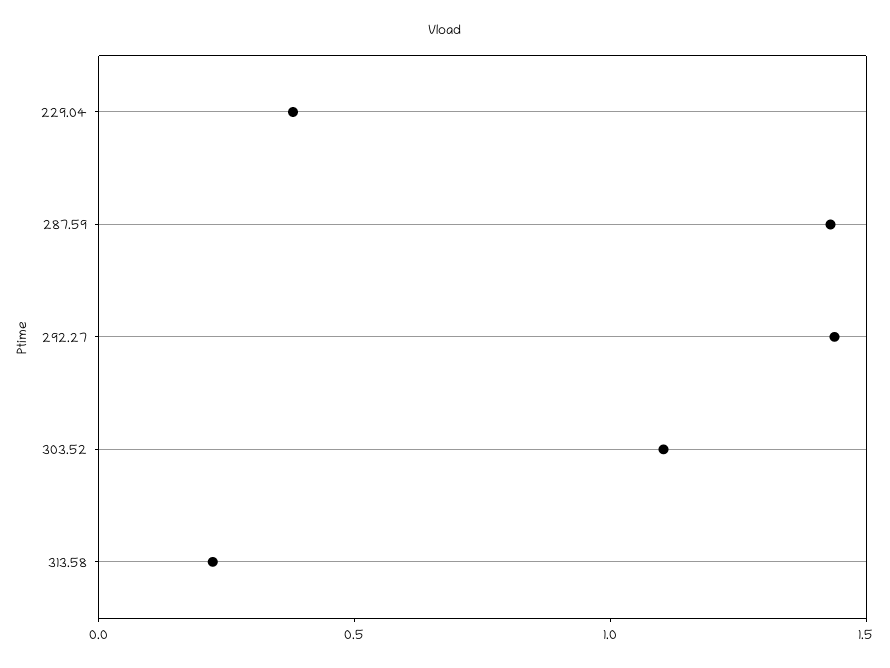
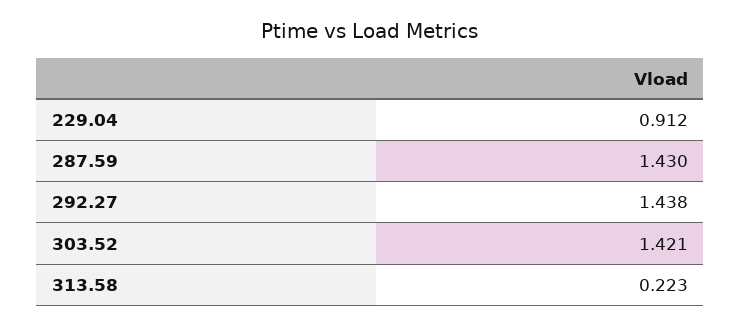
229.04: 0.4 -> 0.912
303.52: 1.1 -> 1.421

